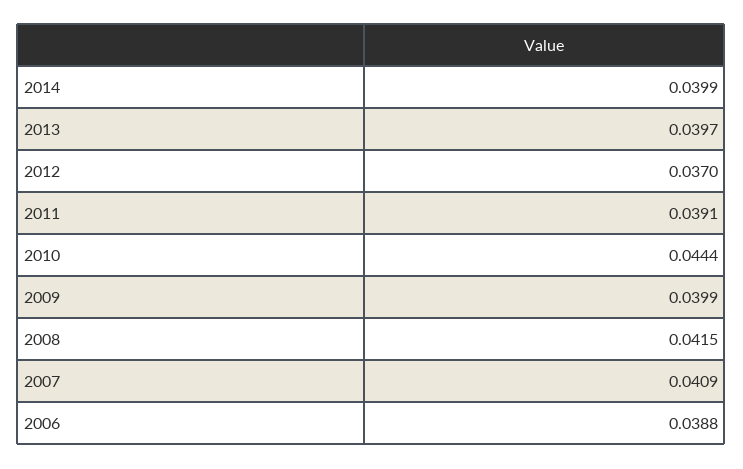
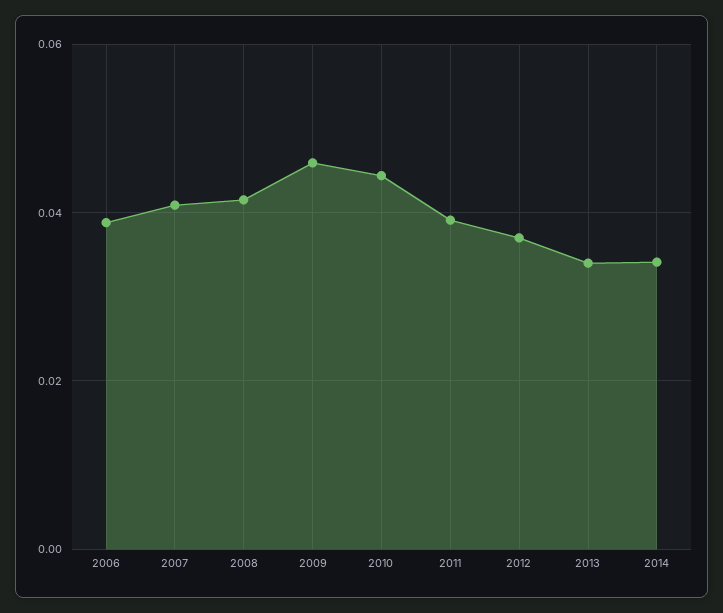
2014: 0.0399 -> 0.034
2013: 0.0397 -> 0.034
2009: 0.0399 -> 0.046

